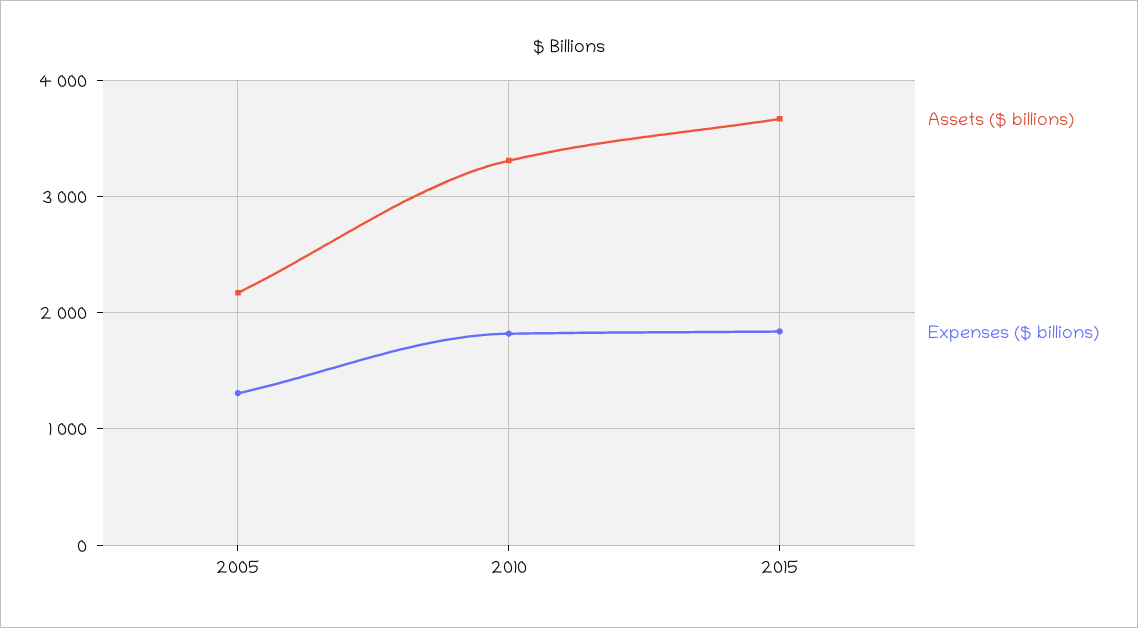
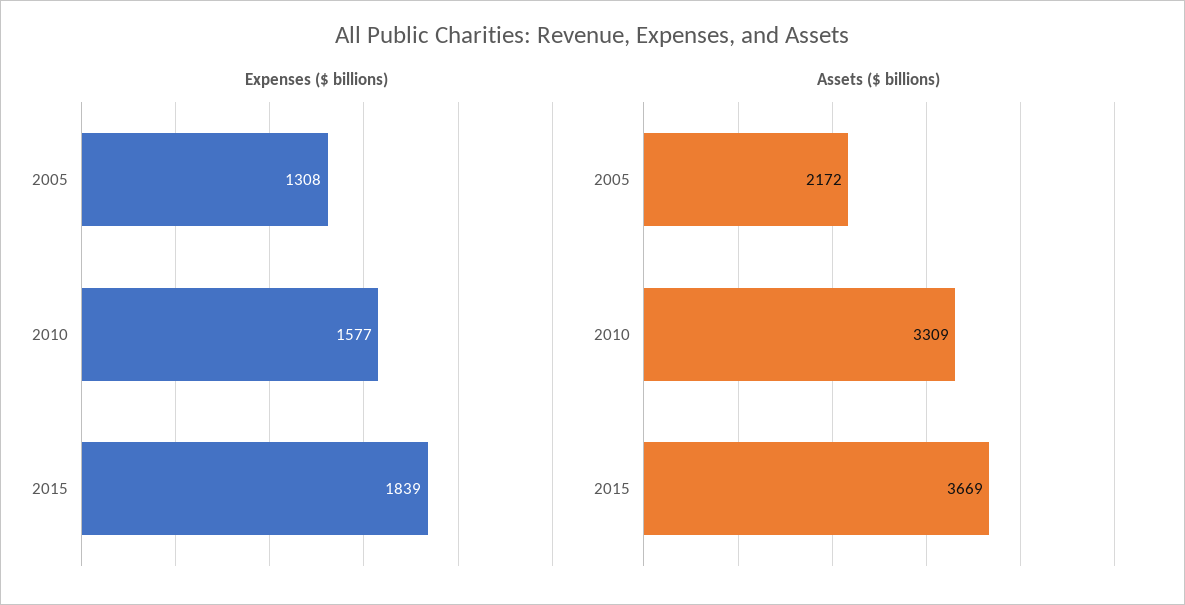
Expenses ($ billions), 2010: 1800 -> 1577

